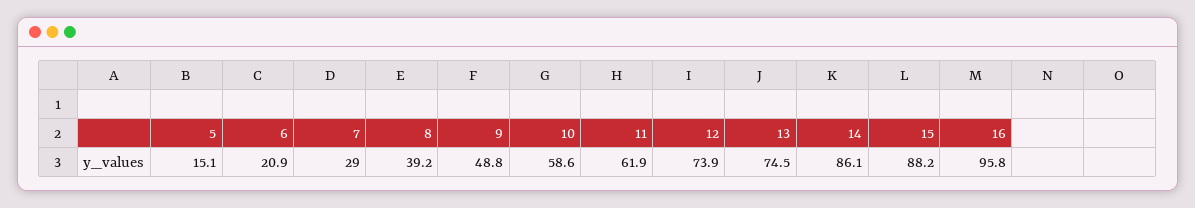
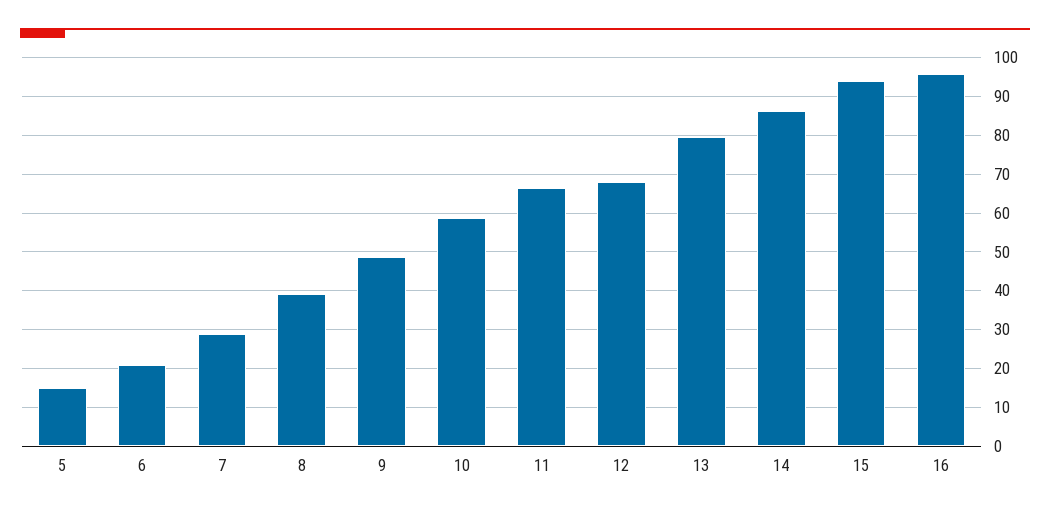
11: 61.9 -> 66
12: 73.9 -> 68
13: 74.5 -> 80
15: 88.2 -> 94

